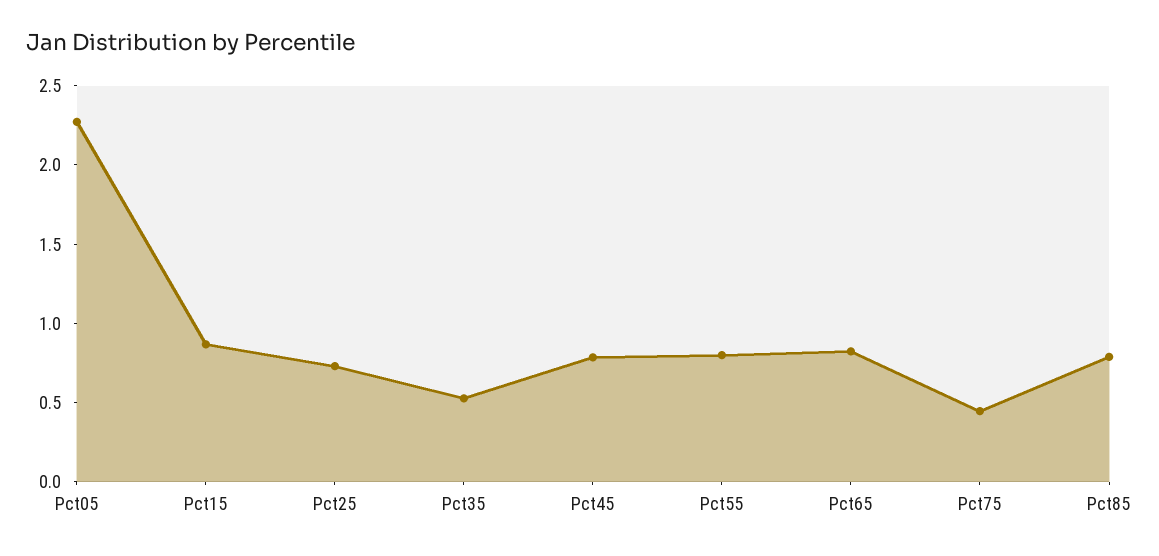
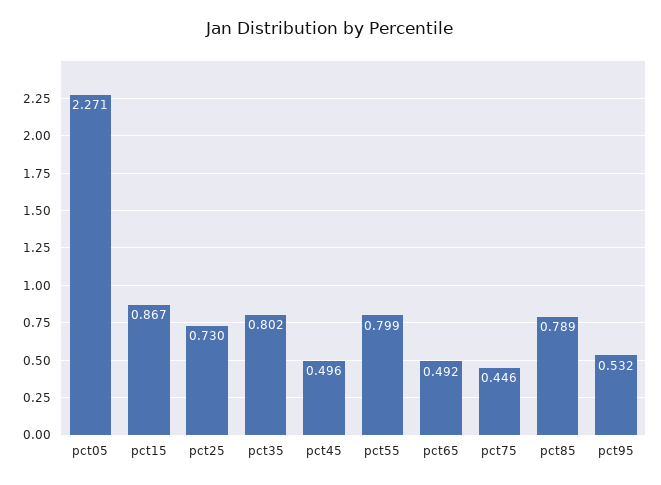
Pct35: 0.5 -> 0.802
Pct45: 0.8 -> 0.496
Pct65: 0.8 -> 0.492
pct95: none -> 0.532

